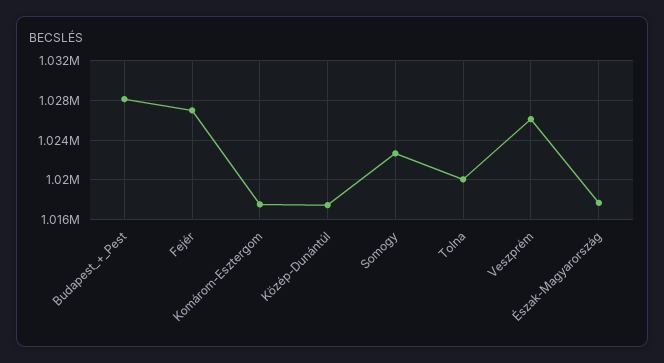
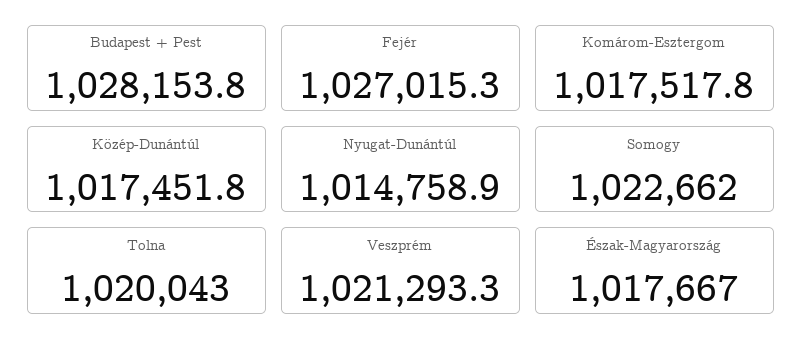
Veszprém: 1026000 -> 1021293.3
Nyugat-Dunántúl: none -> 1014758.9

